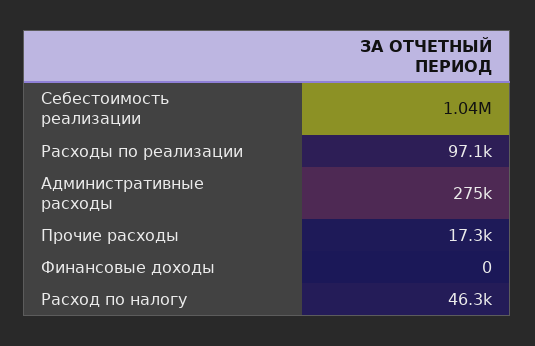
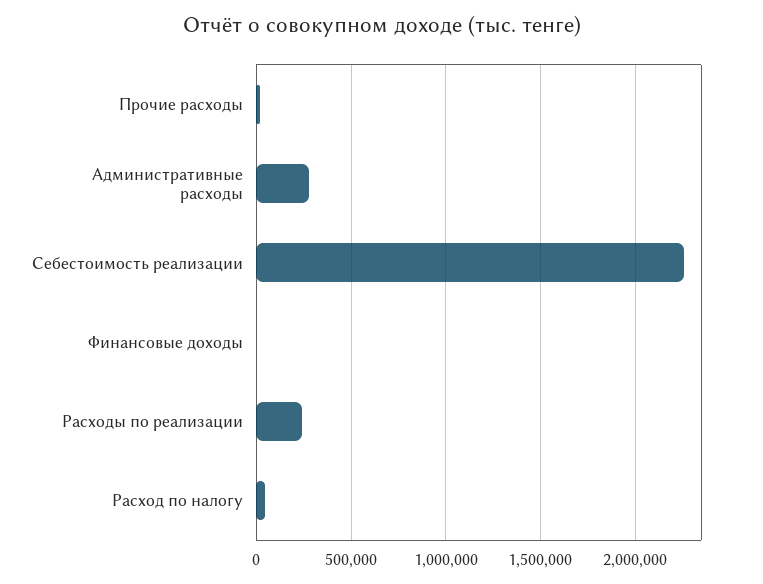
Себестоимость реализации: 1040000 -> 2250000
Расходы по реализации: 97100 -> 250000

